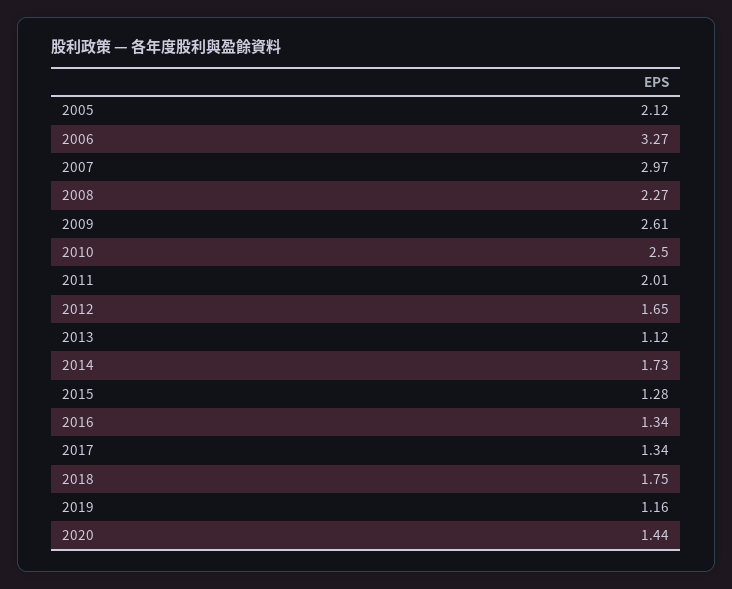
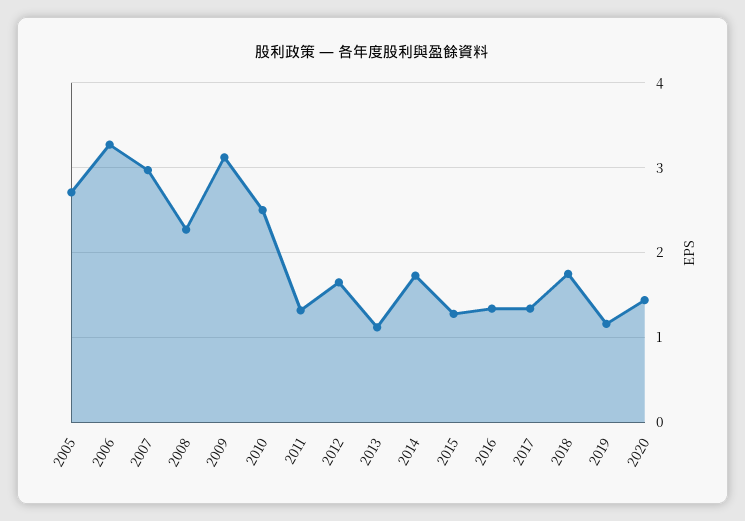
2005: 2.12 -> 2.7
2009: 2.61 -> 3.1
2011: 2.01 -> 1.3

